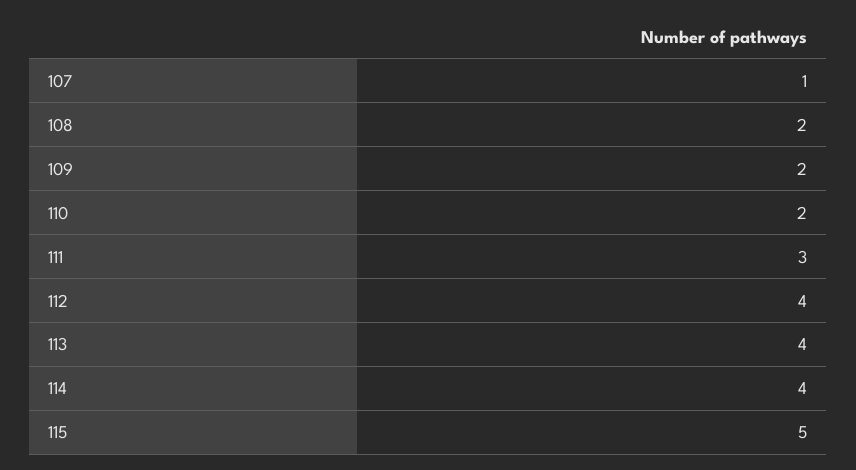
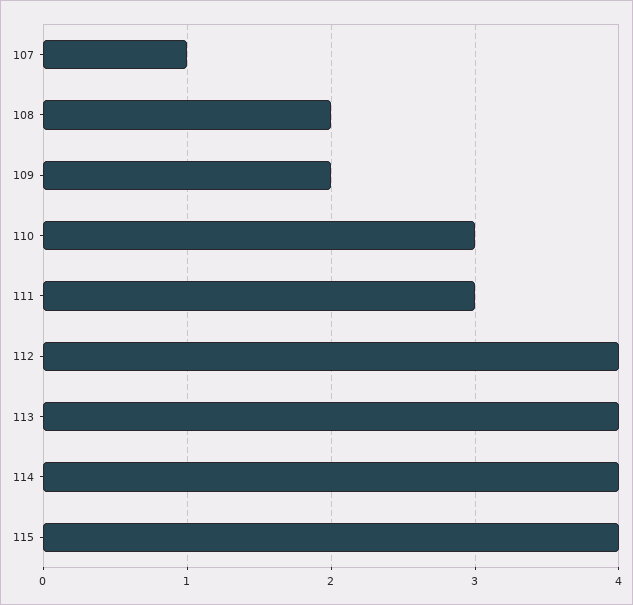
110: 2 -> 3
115: 5 -> 4

